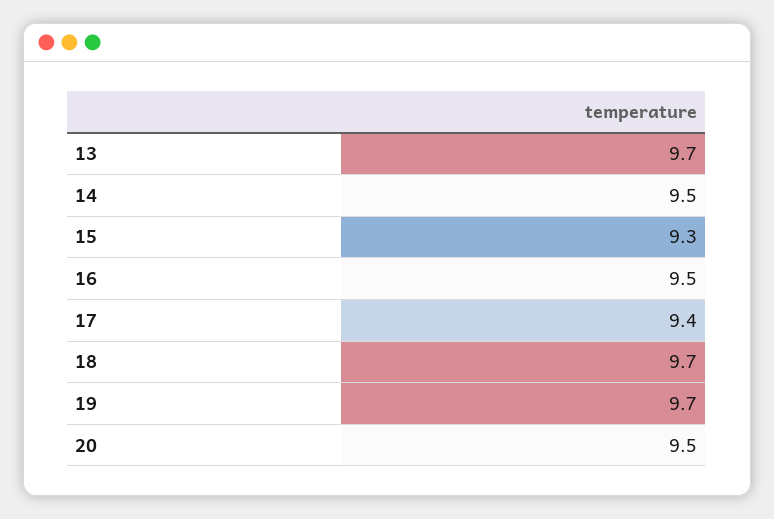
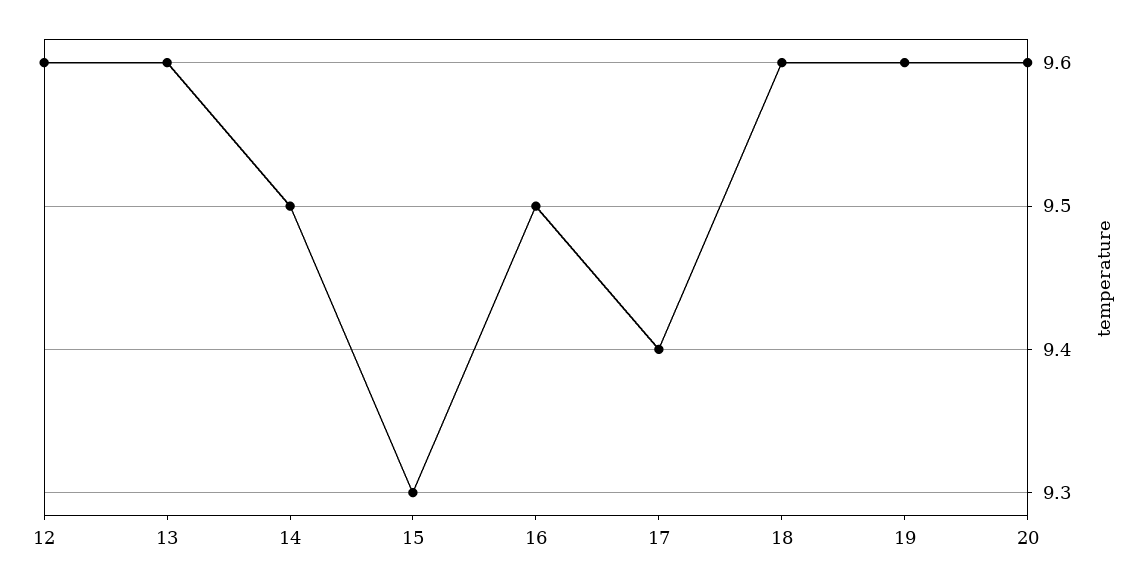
13: 9.7 -> 9.6
18: 9.7 -> 9.6
19: 9.7 -> 9.6
20: 9.5 -> 9.6
12: none -> 9.6

